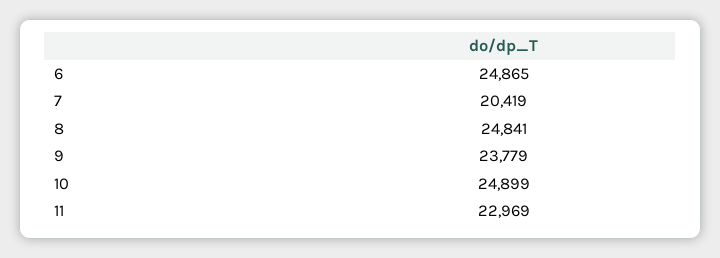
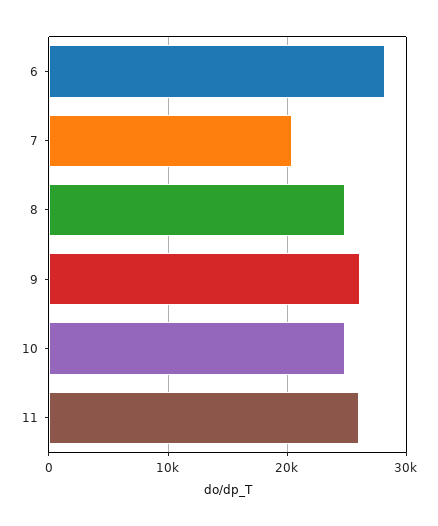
6: 24865 -> 28000
9: 23779 -> 26000
11: 22969 -> 26000

